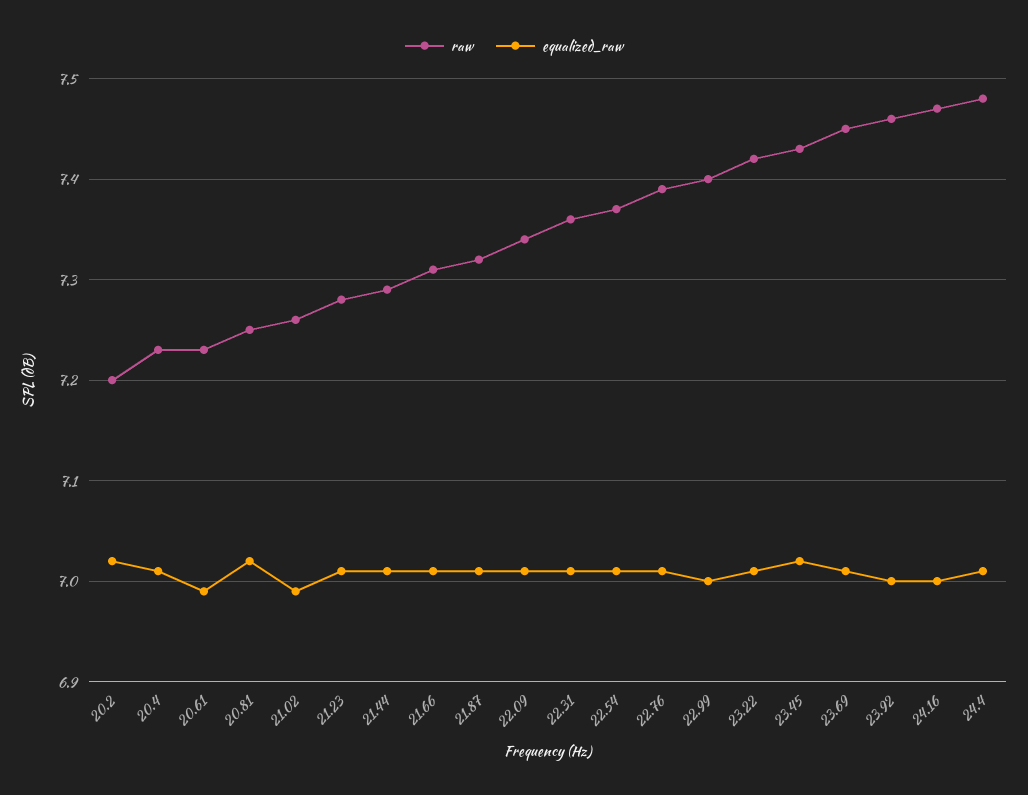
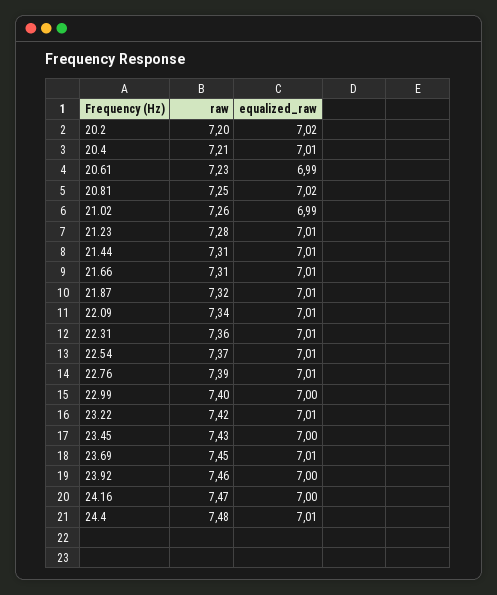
raw, 20.4: 7.23 -> 7.21
raw, 21.44: 7.29 -> 7.31
equalized_raw, 23.45: 7.02 -> 7

